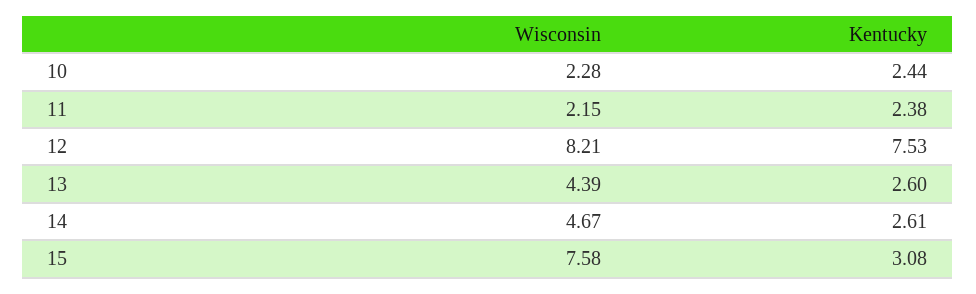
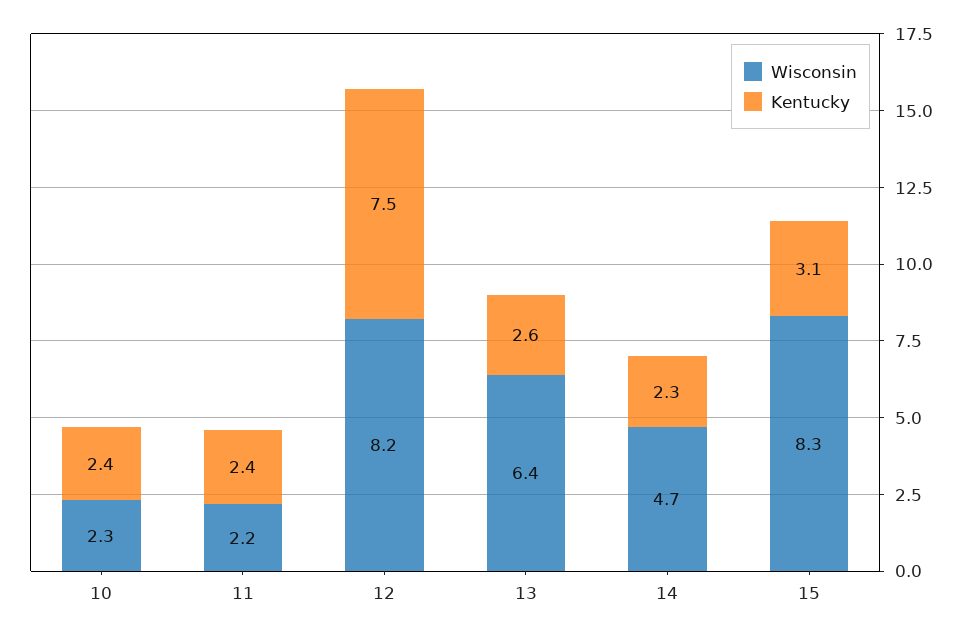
Wisconsin, 13: 4.39 -> 6.4
Kentucky, 14: 2.61 -> 2.3
Wisconsin, 15: 7.58 -> 8.3

